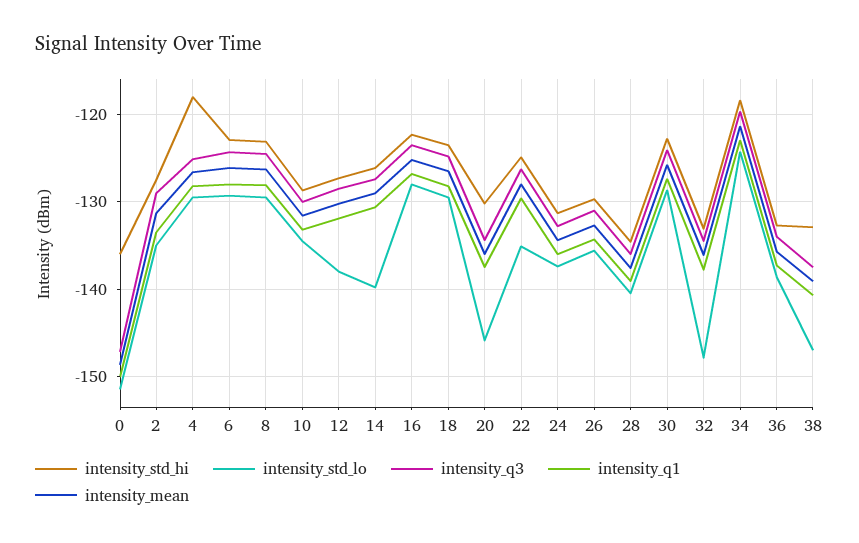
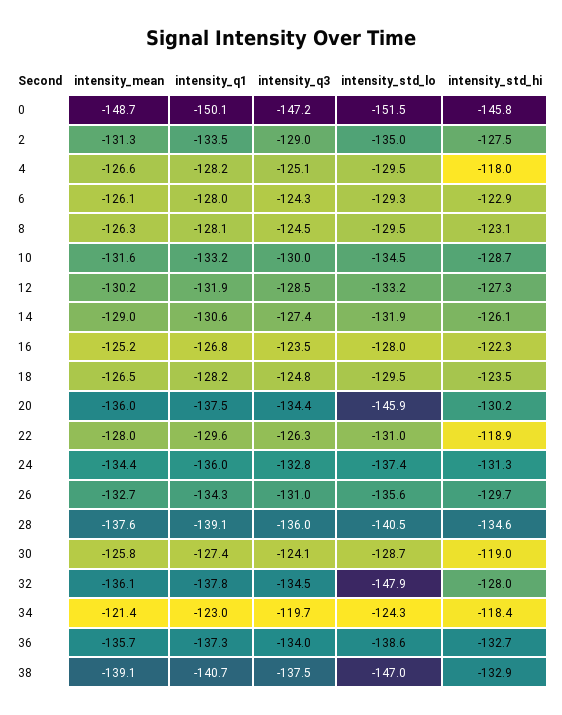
intensity_std_hi, 0: -136 -> -145.8
intensity_std_lo, 12: -138 -> -133.2
intensity_std_lo, 14: -140 -> -131.9
intensity_std_hi, 22: -125 -> -118.9
intensity_std_lo, 22: -135 -> -131
intensity_std_hi, 30: -123 -> -119
intensity_std_hi, 32: -133 -> -128

